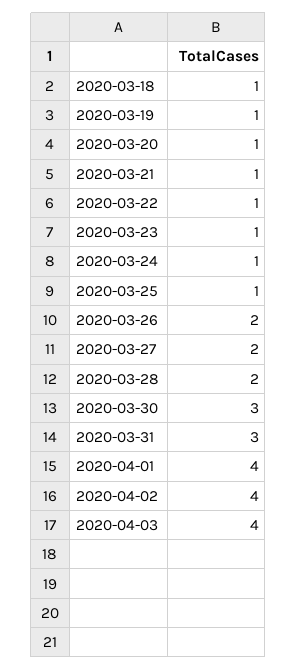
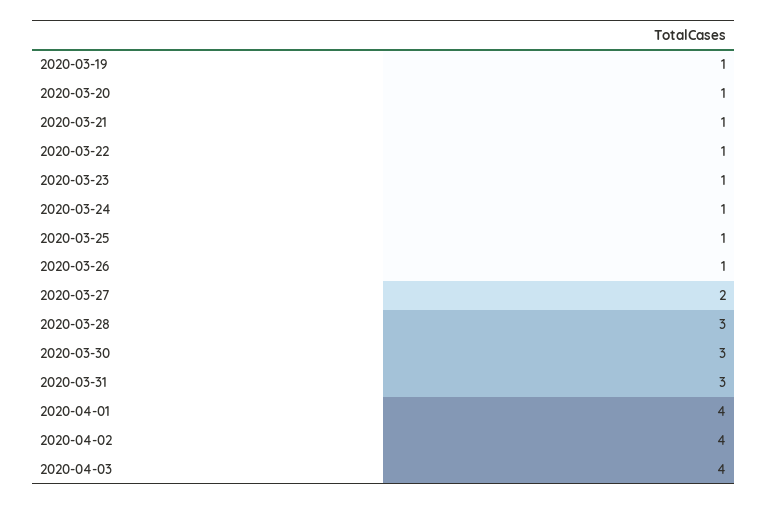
2020-03-18: 1 -> none
2020-03-26: 2 -> 1
2020-03-28: 2 -> 3

